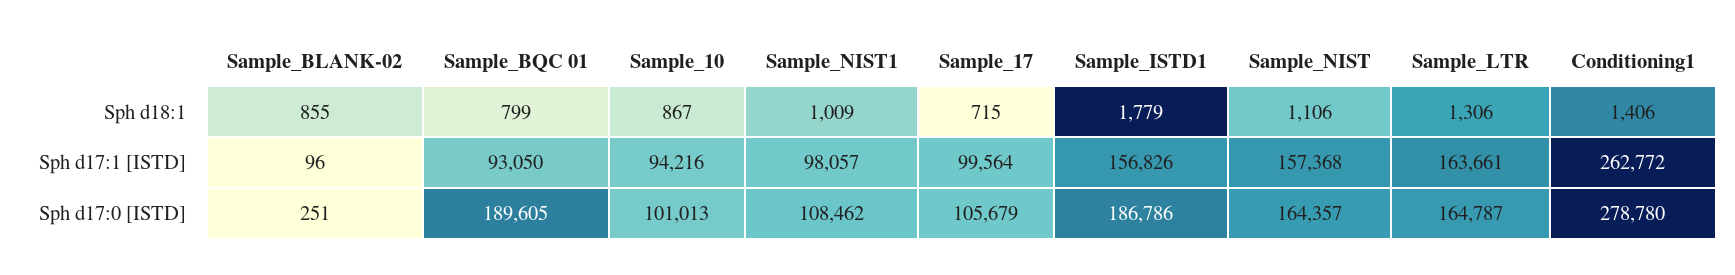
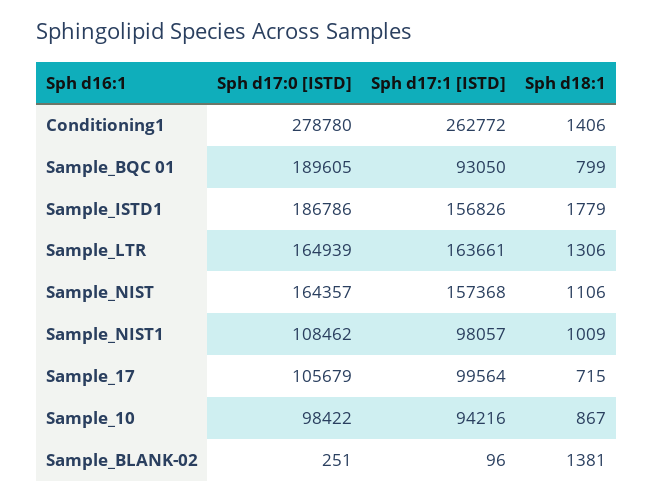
Sample_BLANK-02, Sph d18:1: 855 -> 1381
Sample_10, Sph d17:0 [ISTD]: 101013 -> 98422
Sample_LTR, Sph d17:0 [ISTD]: 164787 -> 164939

